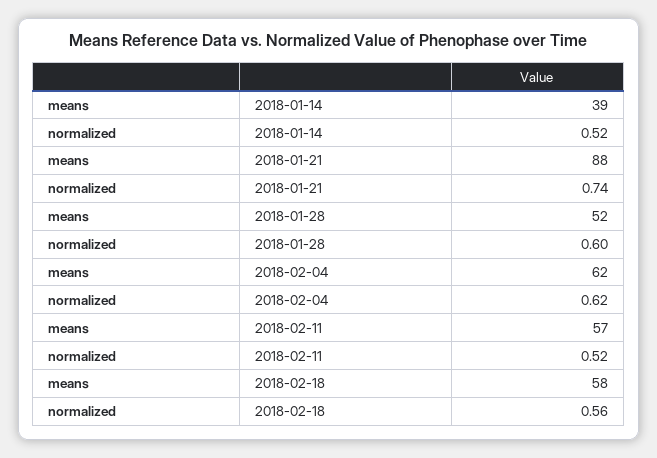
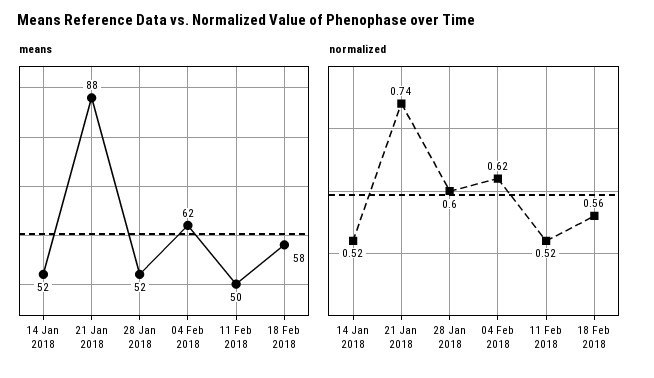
means, 2018-01-14: 39 -> 52
means, 2018-02-11: 57 -> 50

